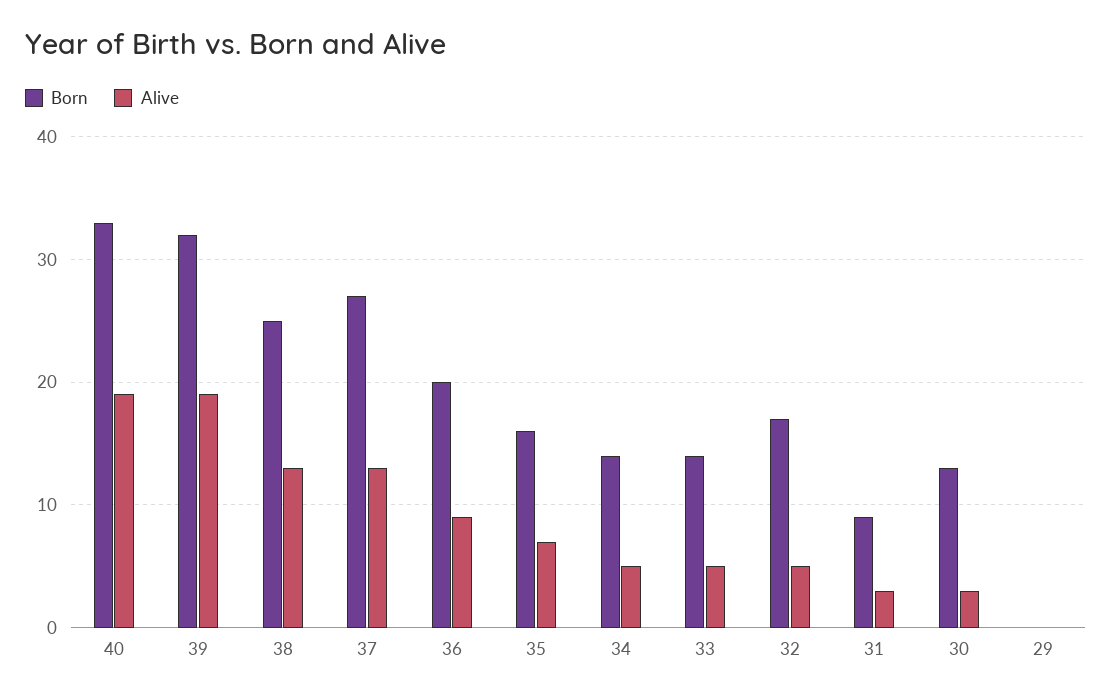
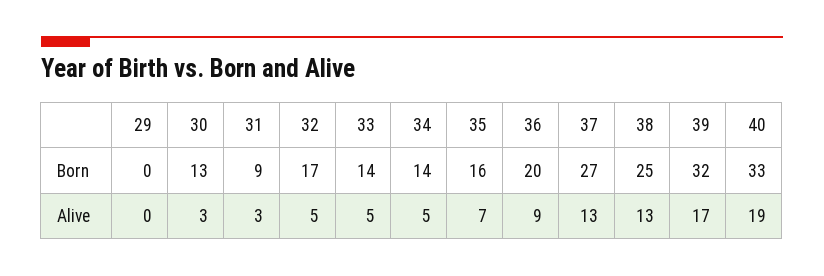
Alive, 39: 19 -> 17

